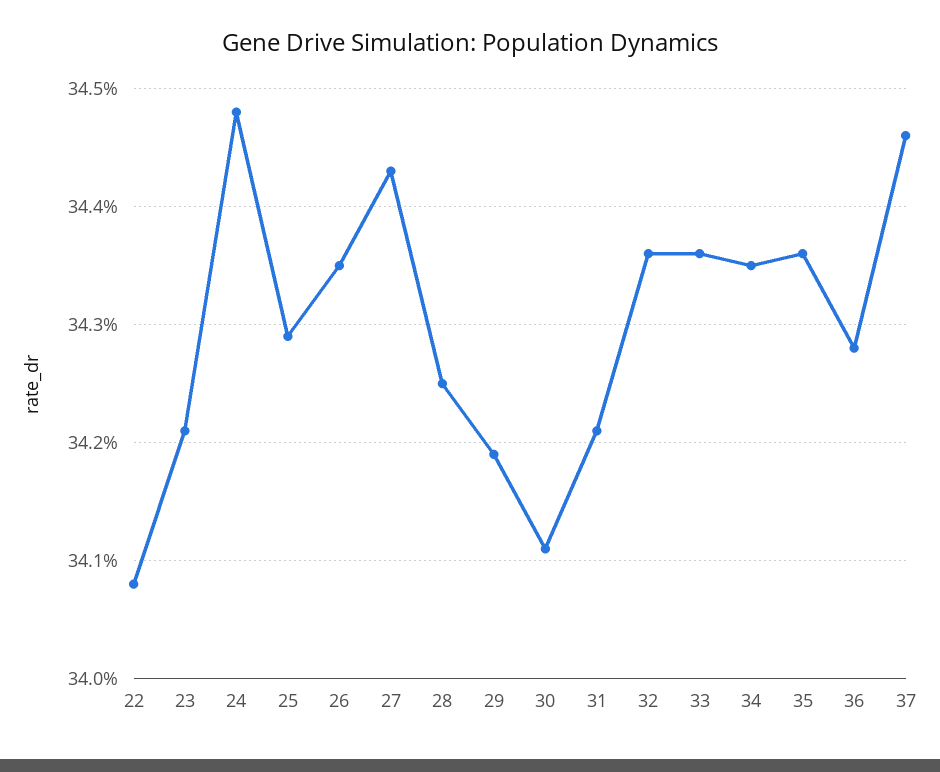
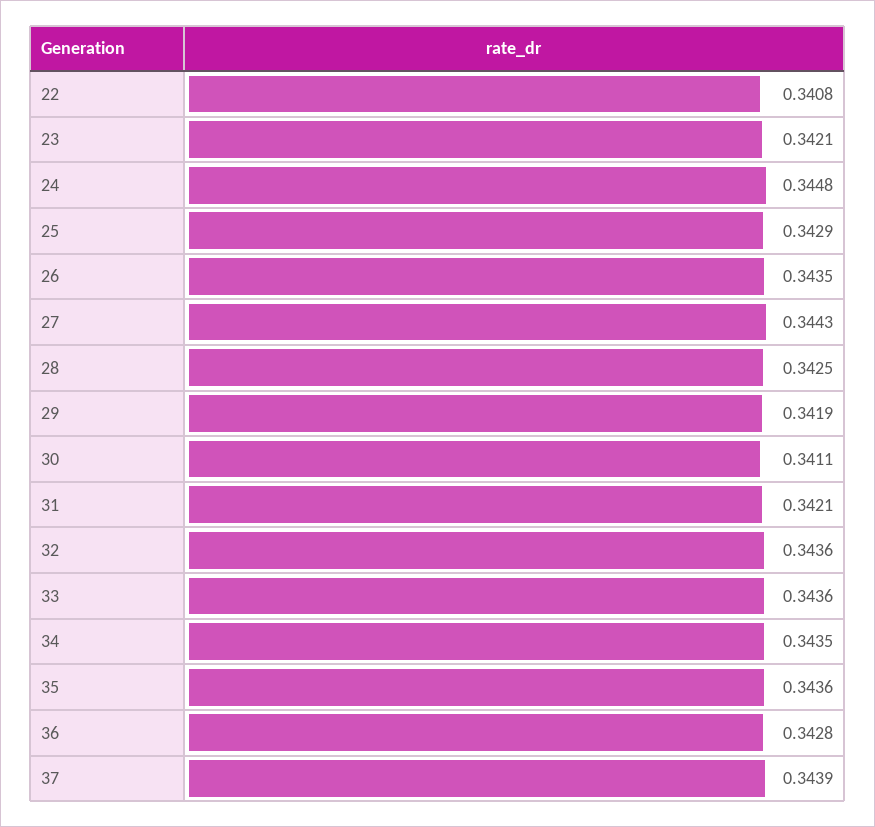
37: 0.3446 -> 0.3439

